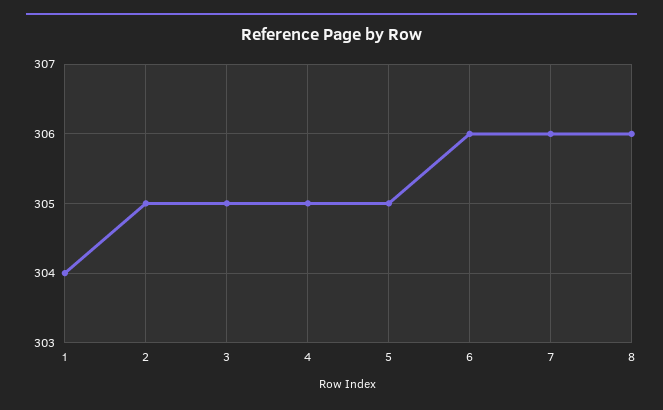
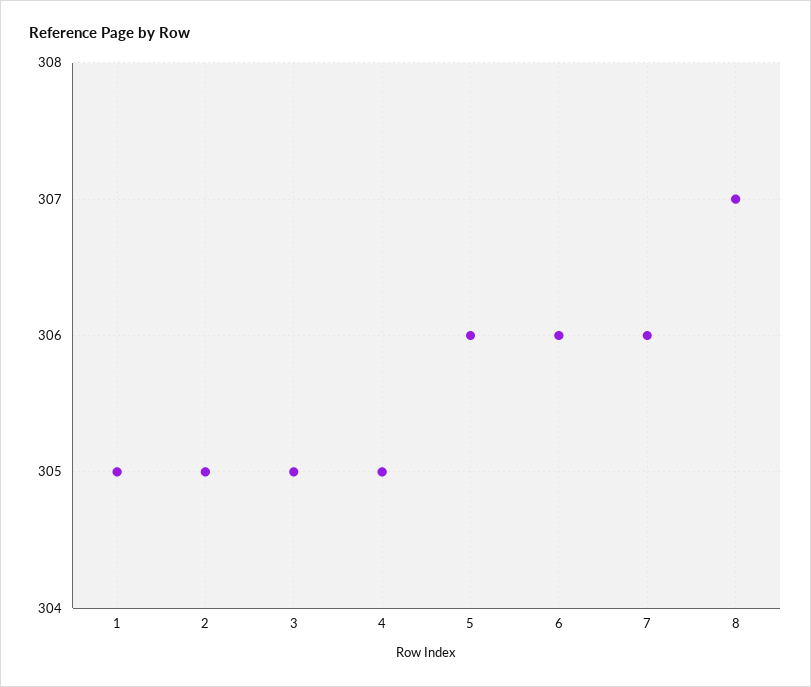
1: 304 -> 305
5: 305 -> 306
8: 306 -> 307

